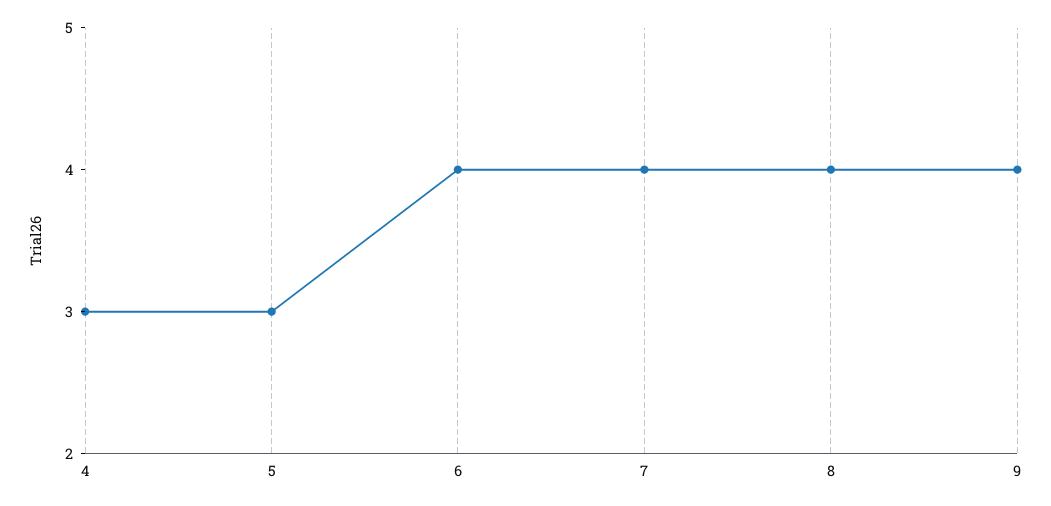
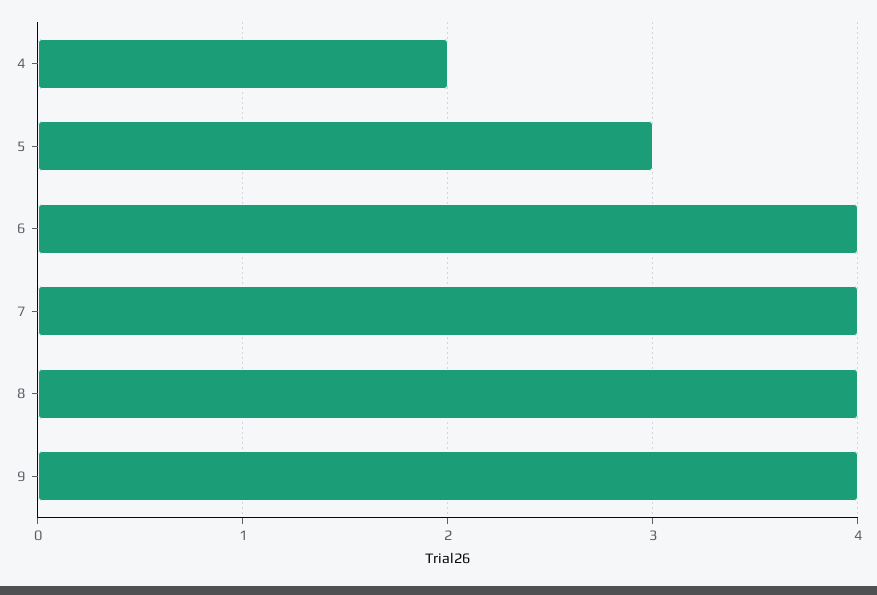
4: 3 -> 2

